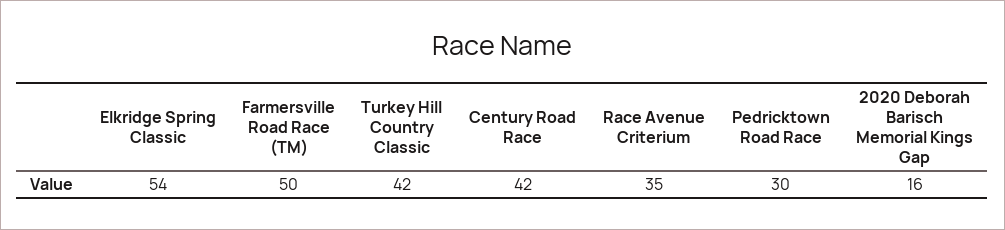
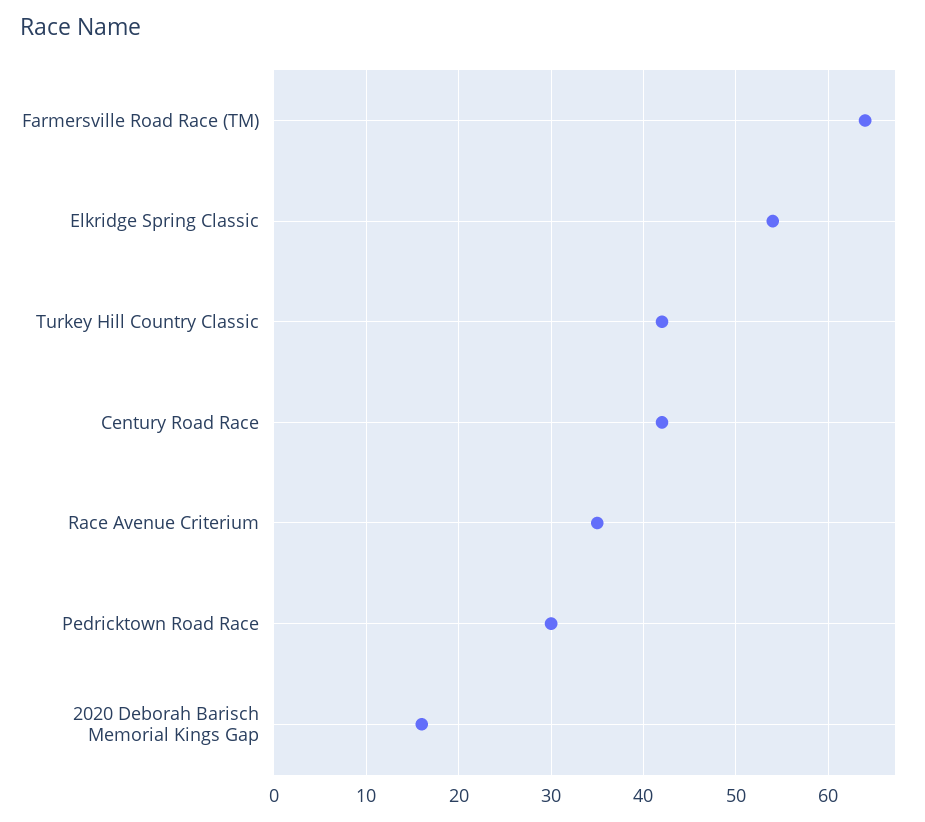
Farmersville Road Race (TM): 50 -> 64

